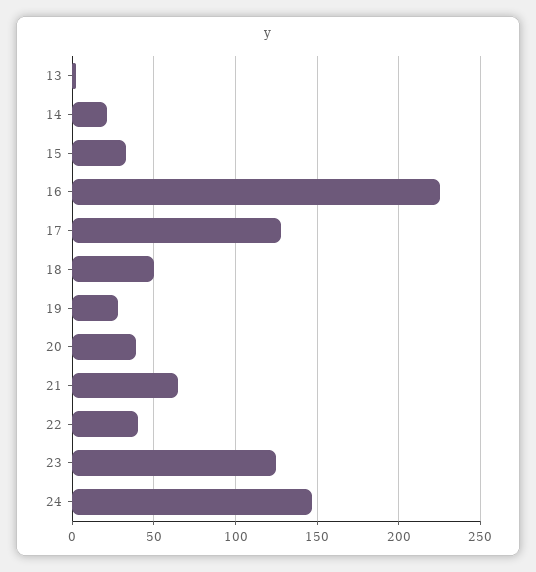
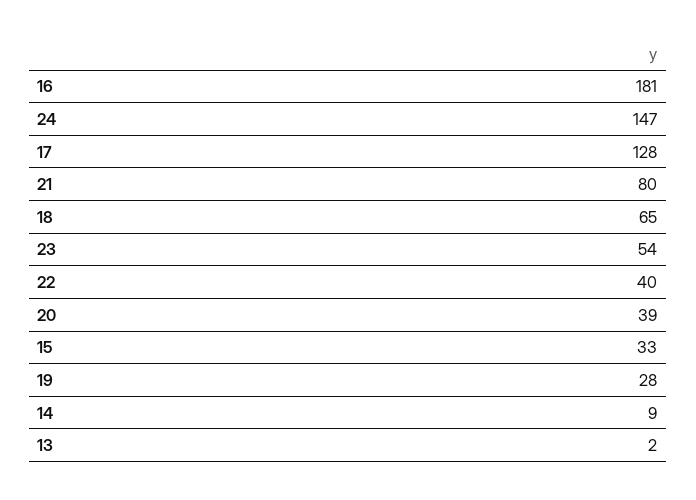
14: 20 -> 9
16: 225 -> 181
18: 50 -> 65
21: 65 -> 80
23: 125 -> 54

